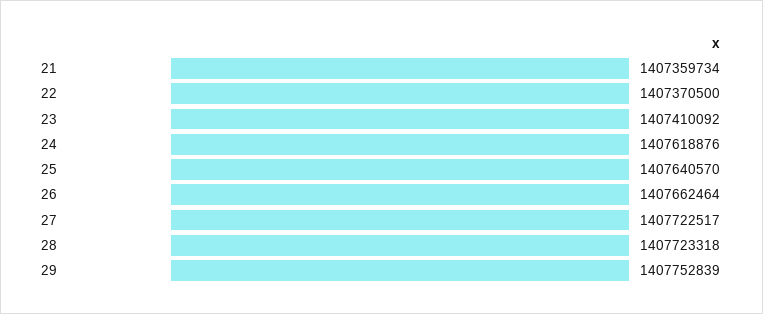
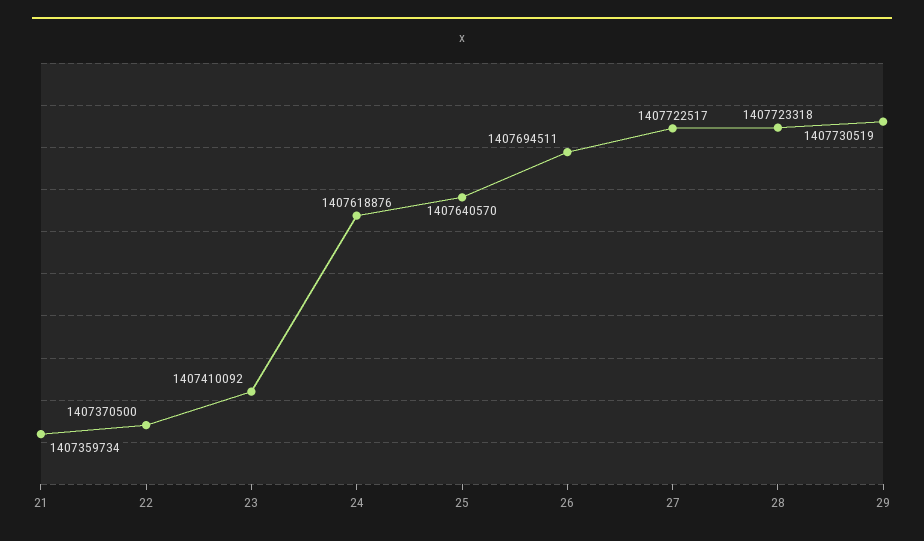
26: 1407662464 -> 1407694511
29: 1407752839 -> 1407730519

